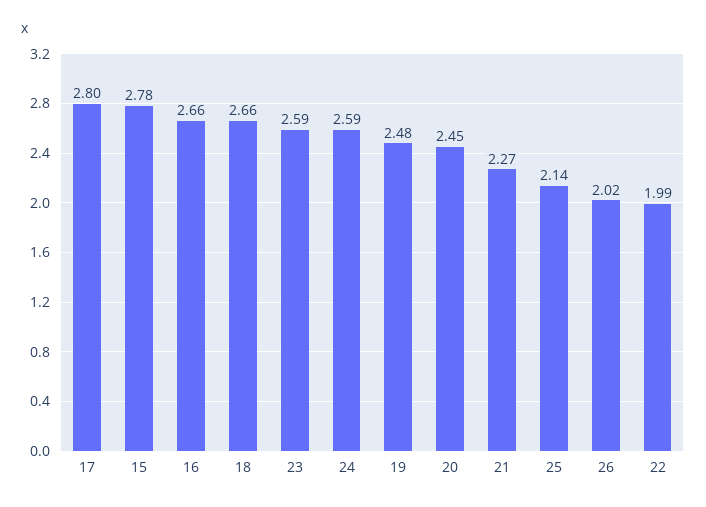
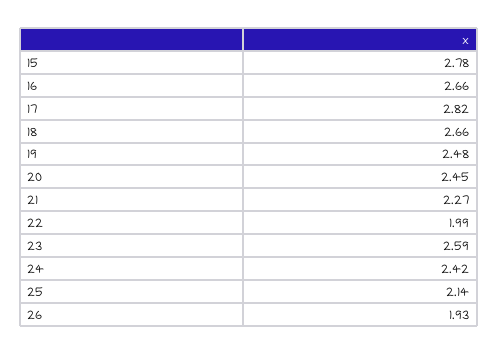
17: 2.8 -> 2.82
24: 2.59 -> 2.42
26: 2.02 -> 1.93

